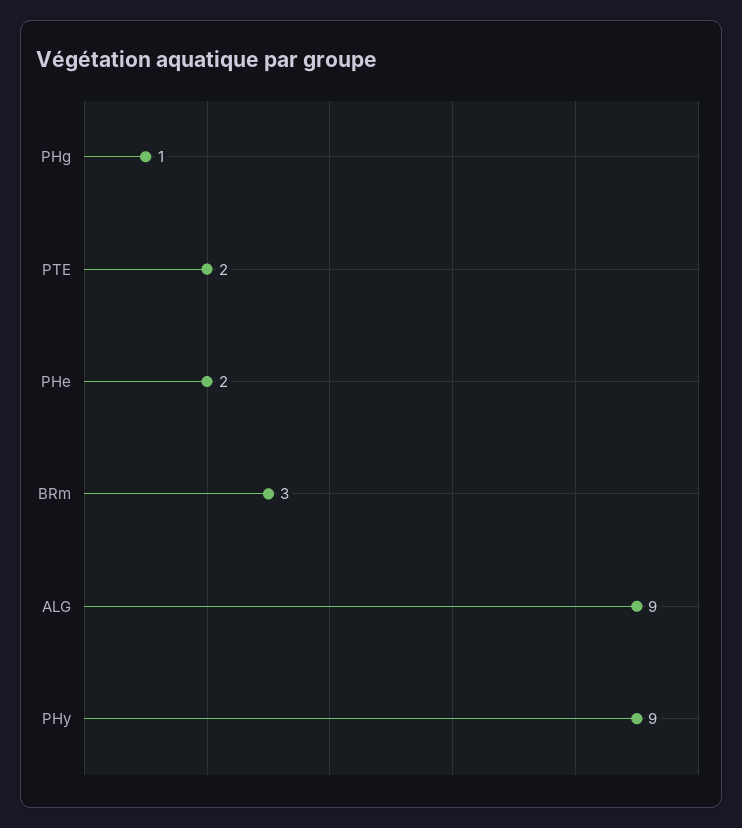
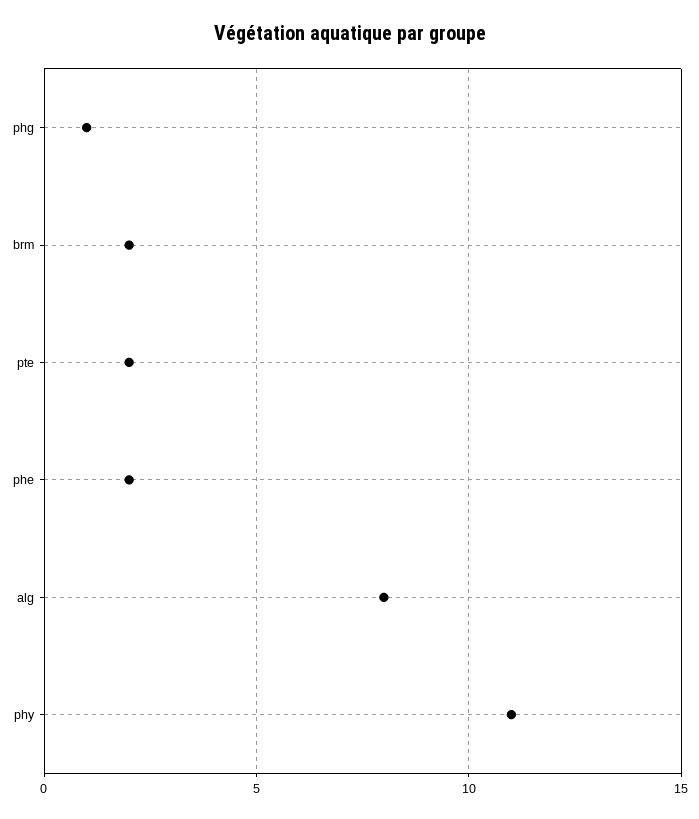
BRm: 3 -> 2
ALG: 9 -> 8
PHy: 9 -> 11

